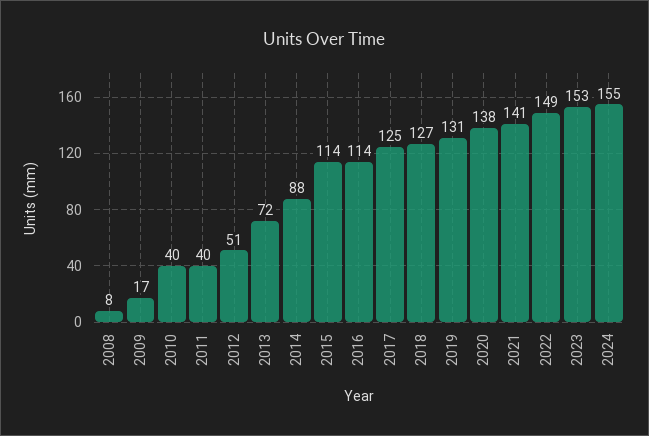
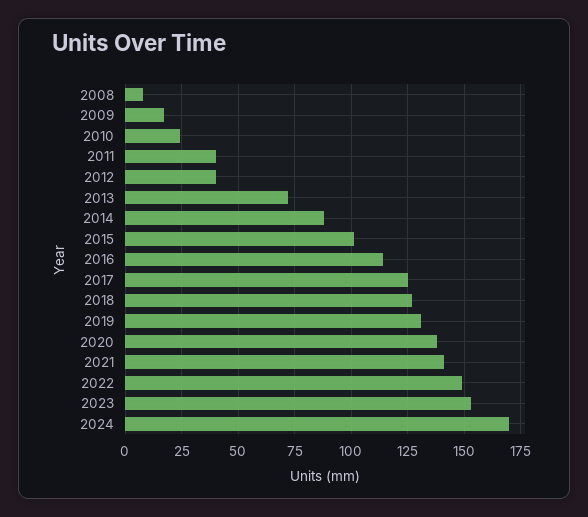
2010: 40 -> 25
2012: 51 -> 40
2015: 114 -> 100
2024: 155 -> 170

